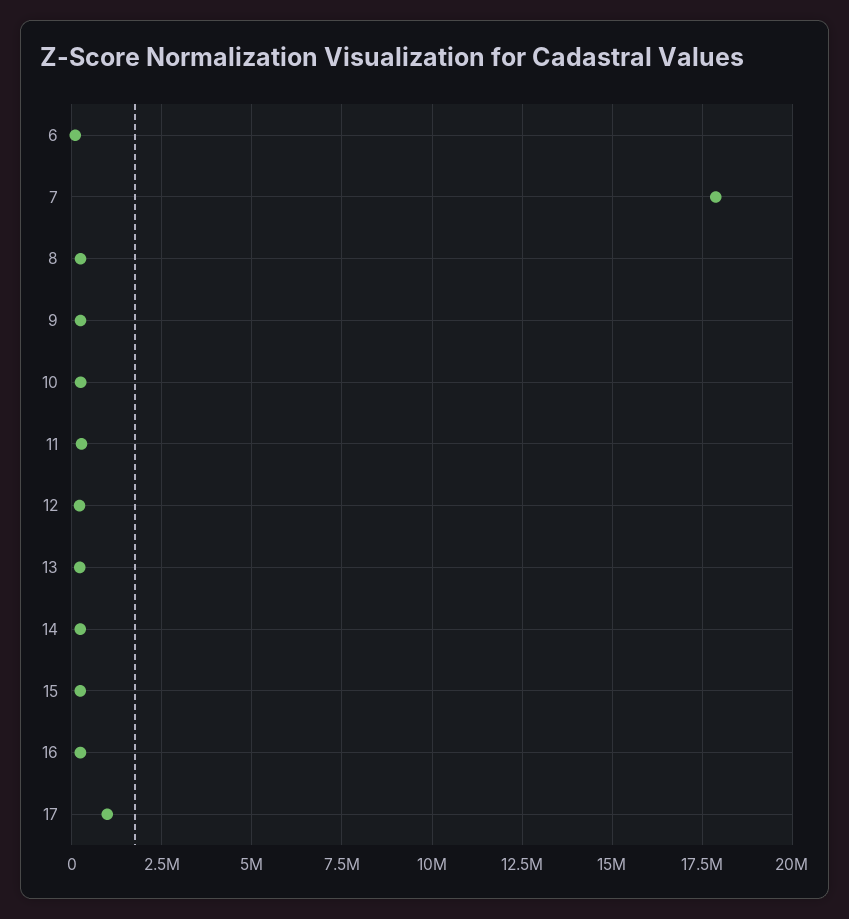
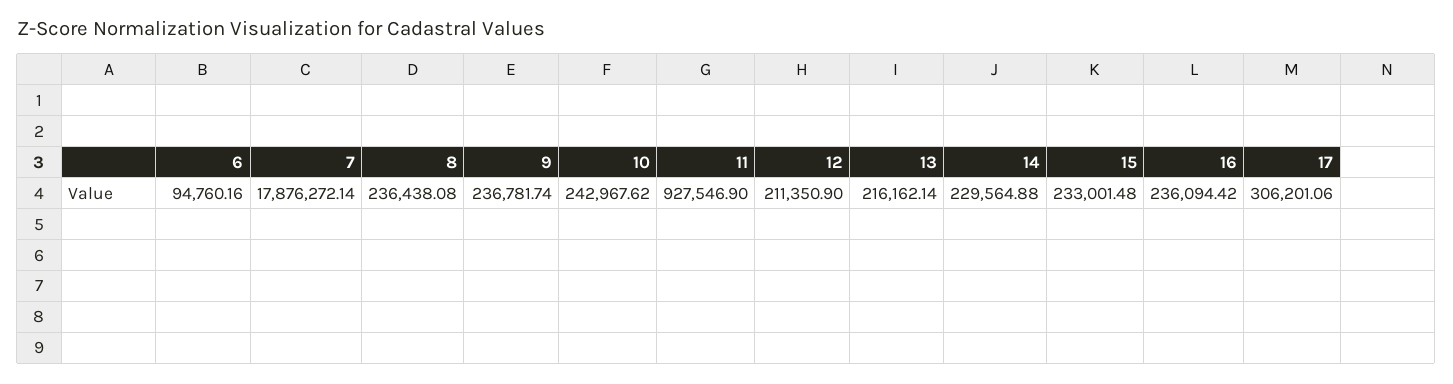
11: 250000 -> 927546.9
17: 1000000 -> 306201.06

